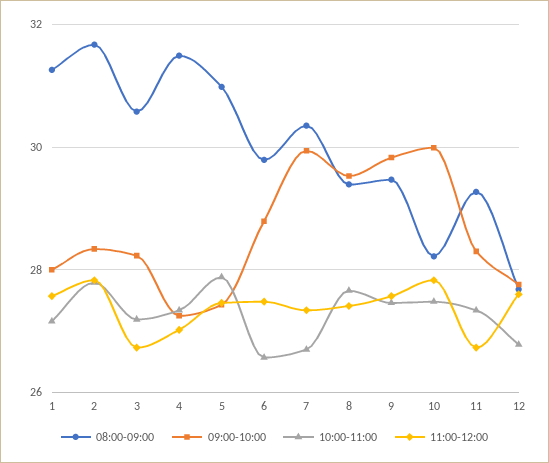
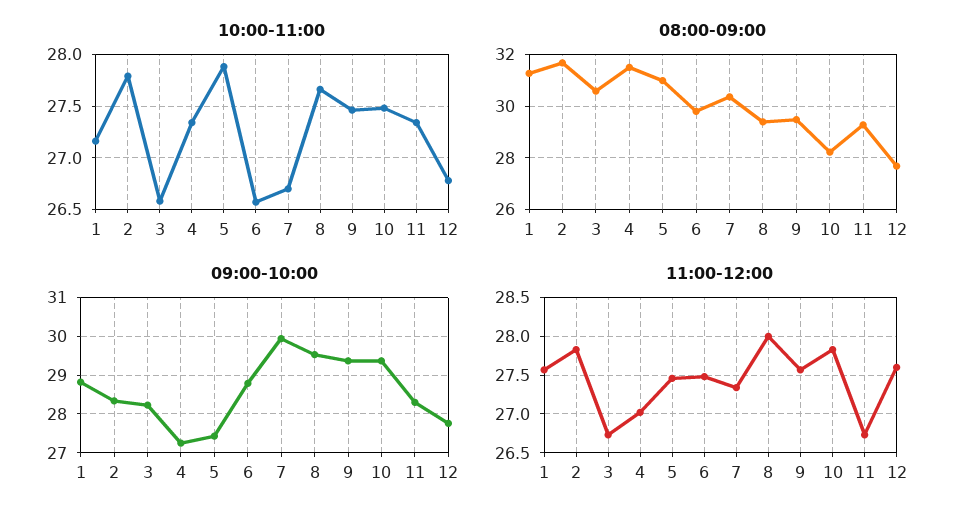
09:00-10:00, 1: 28 -> 28.8
10:00-11:00, 3: 27.2 -> 26.6
11:00-12:00, 8: 27.4 -> 28
09:00-10:00, 9: 29.8 -> 29.4
09:00-10:00, 10: 30 -> 29.4

